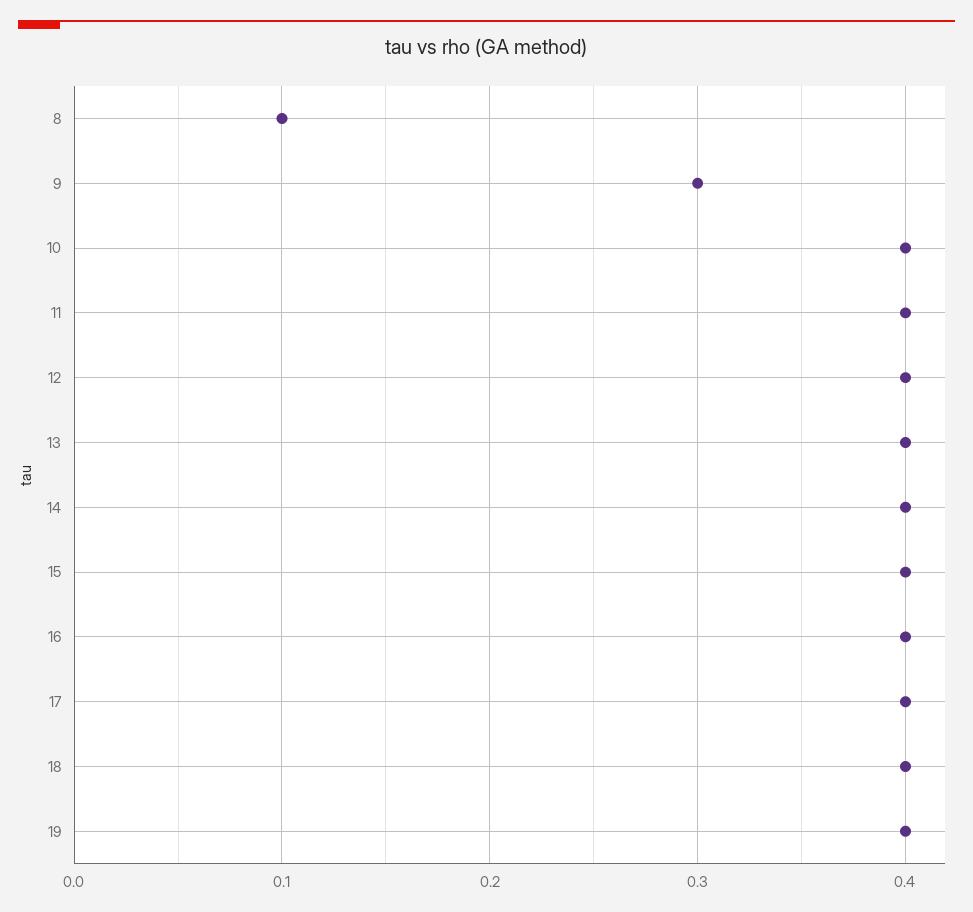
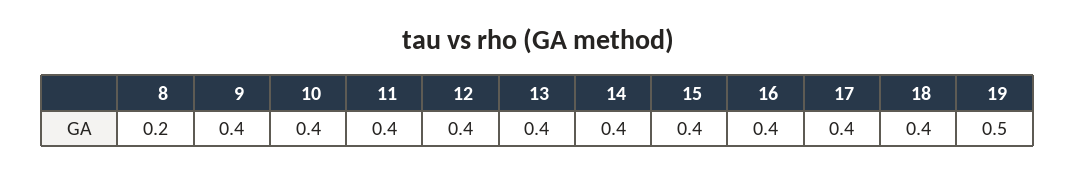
8: 0.1 -> 0.2
9: 0.3 -> 0.4
19: 0.4 -> 0.5

